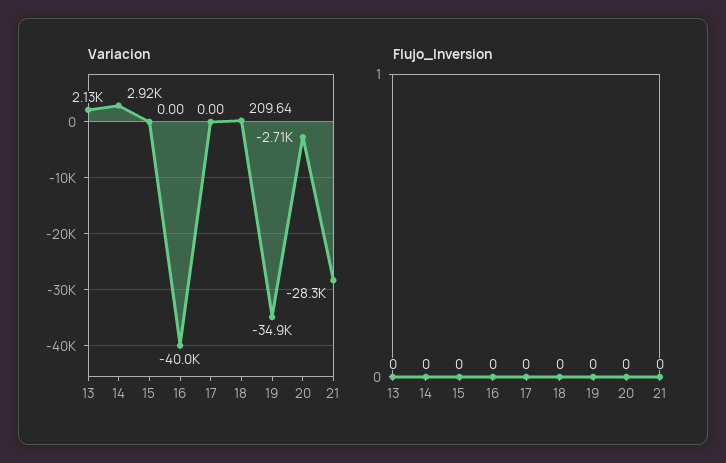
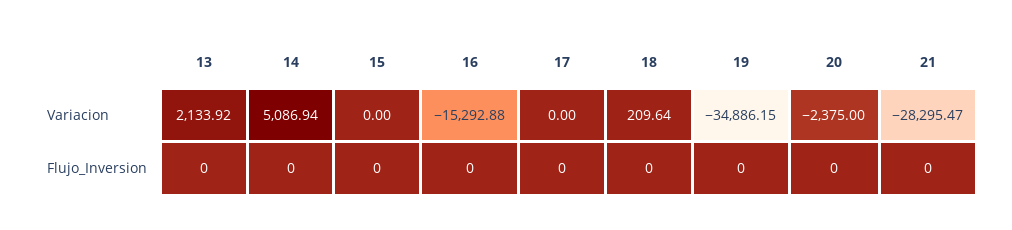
Variacion, 14: 2920 -> 5086.94
Variacion, 16: -40000 -> -15292.88
Variacion, 20: -2710 -> -2375

